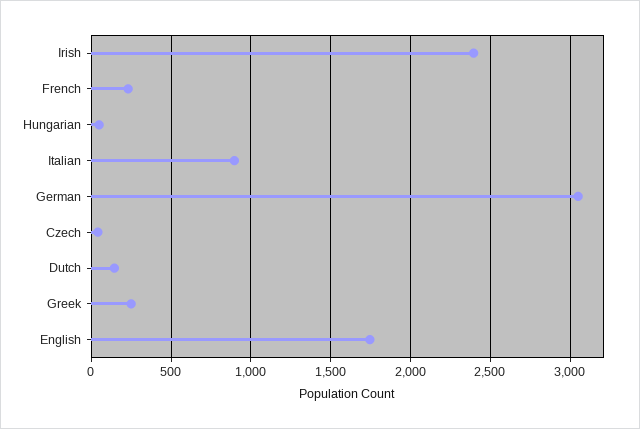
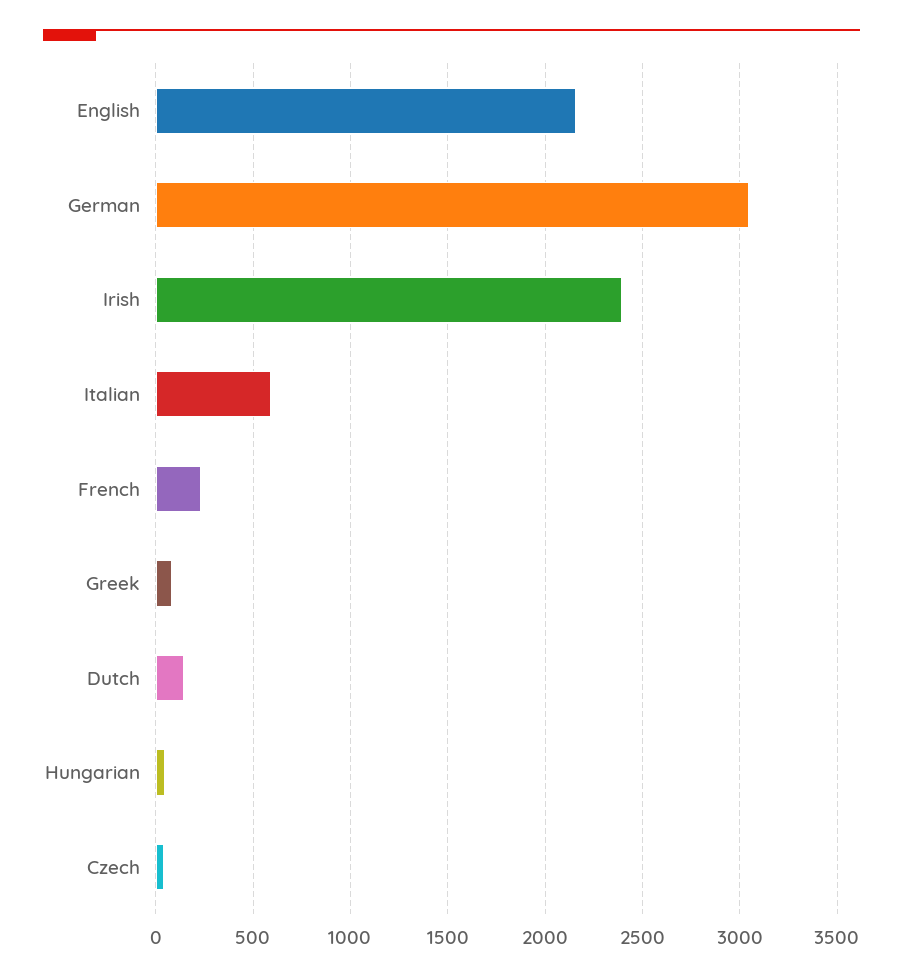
Italian: 900 -> 600
Greek: 250 -> 100
English: 1750 -> 2150

